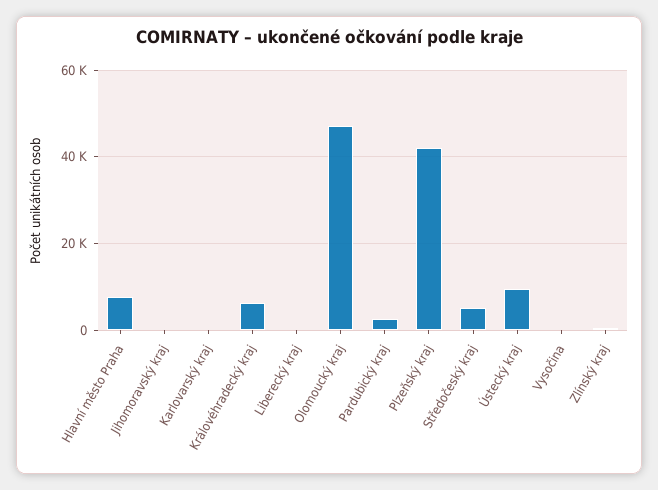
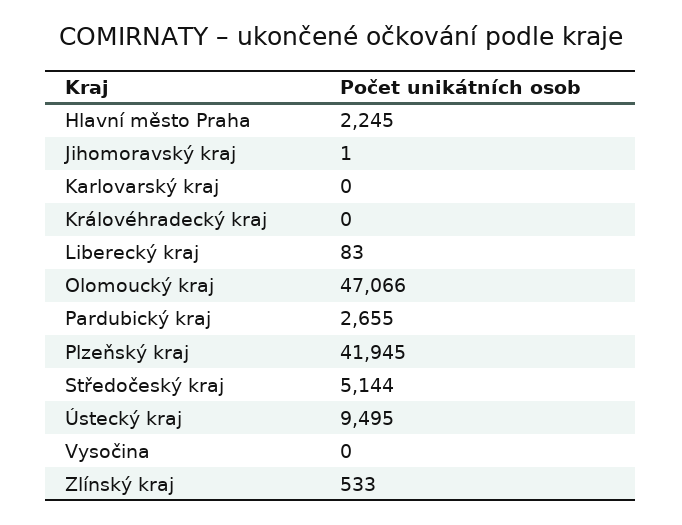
Hlavní město Praha: 8000 -> 2245
Královéhradecký kraj: 6000 -> 0

